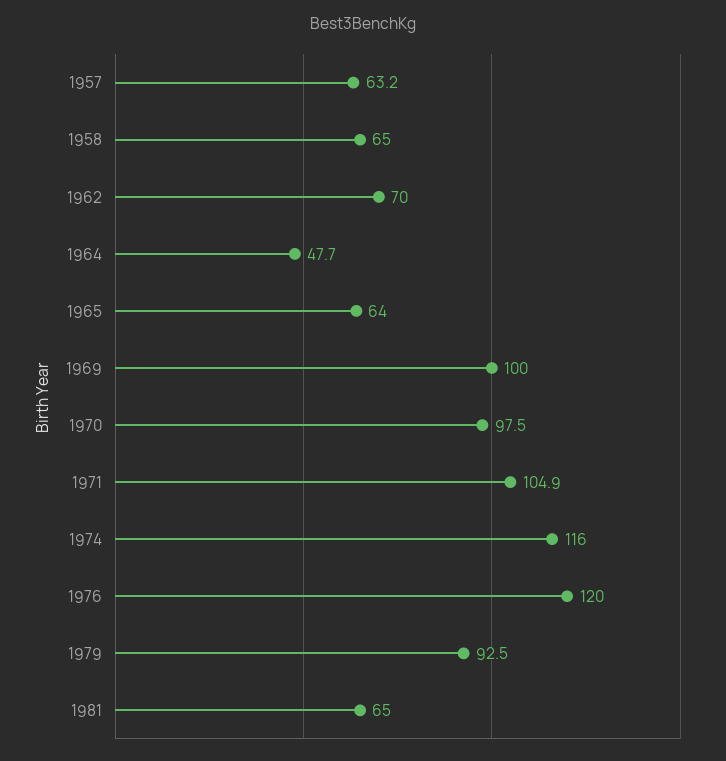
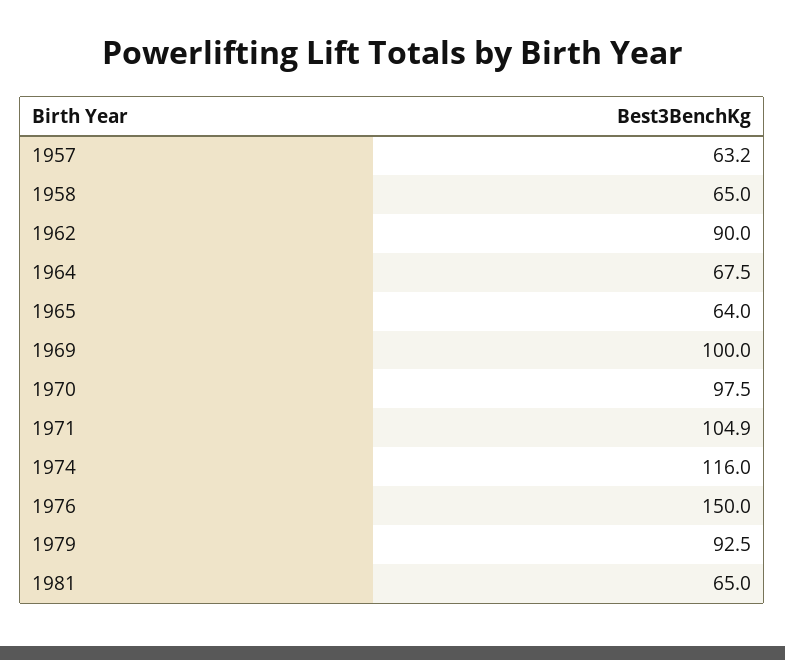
1962: 70 -> 90
1964: 47.7 -> 67.5
1976: 120 -> 150

